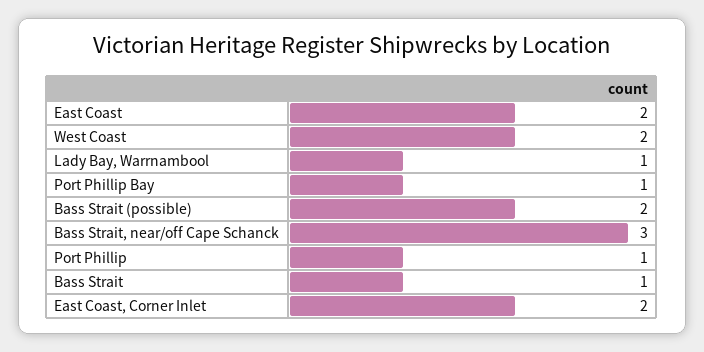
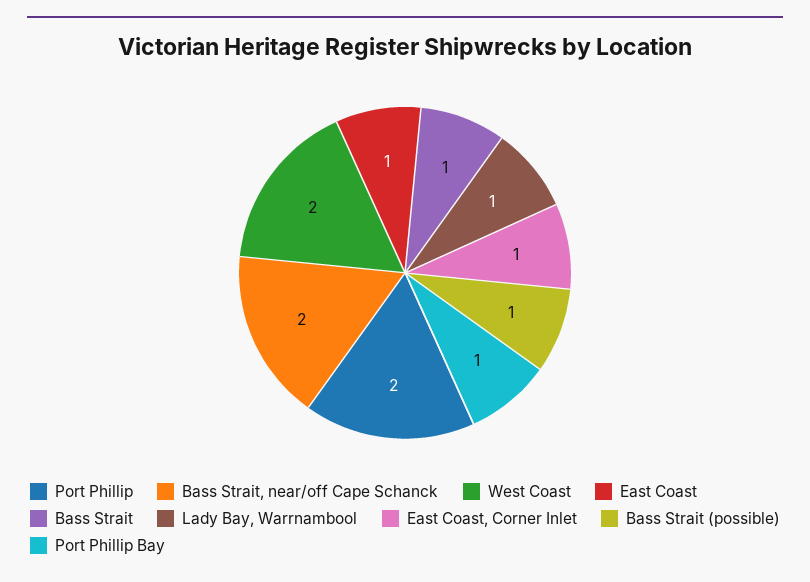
East Coast: 2 -> 1
Bass Strait (possible): 2 -> 1
Bass Strait, near/off Cape Schanck: 3 -> 2
Port Phillip: 1 -> 2
East Coast, Corner Inlet: 2 -> 1

